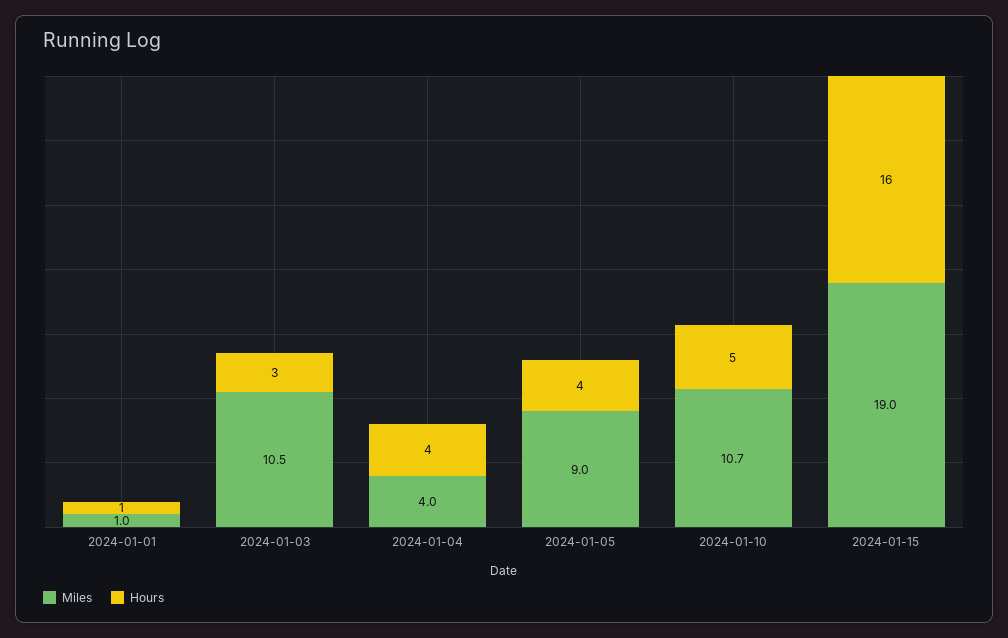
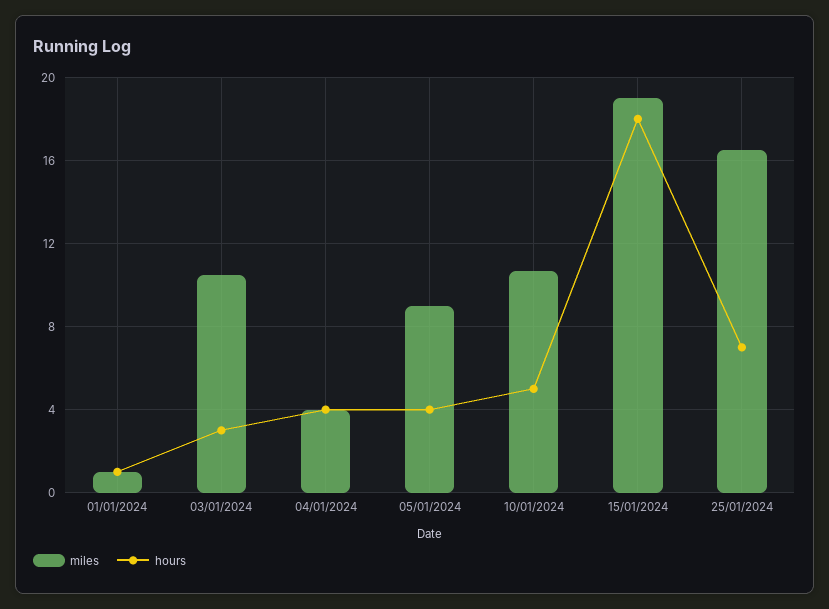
Hours, 2024-01-15: 16 -> 18
Miles, 25/01/2024: none -> 16.5
Hours, 25/01/2024: none -> 7

